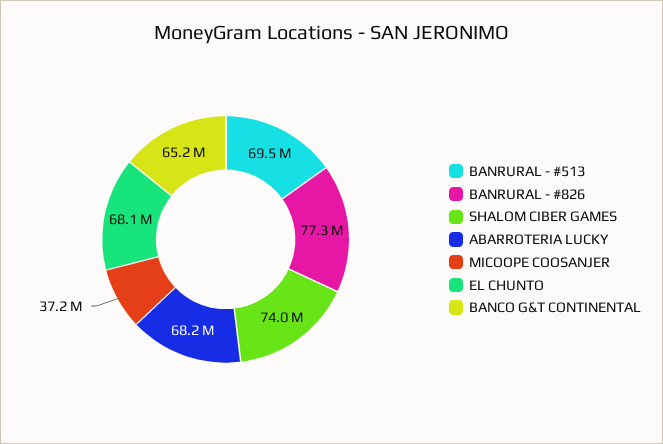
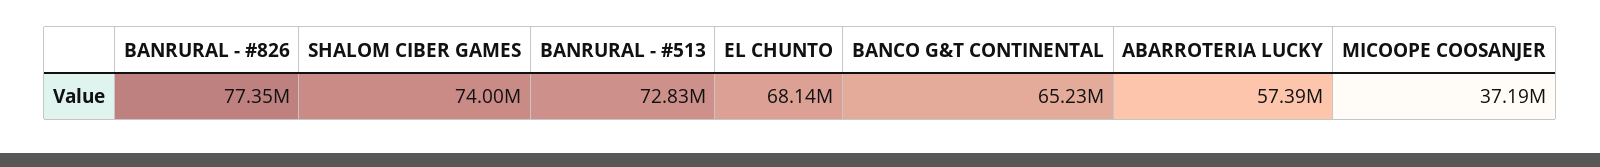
BANRURAL - #513: 69500000 -> 72830000
ABARROTERIA LUCKY: 68200000 -> 57390000

